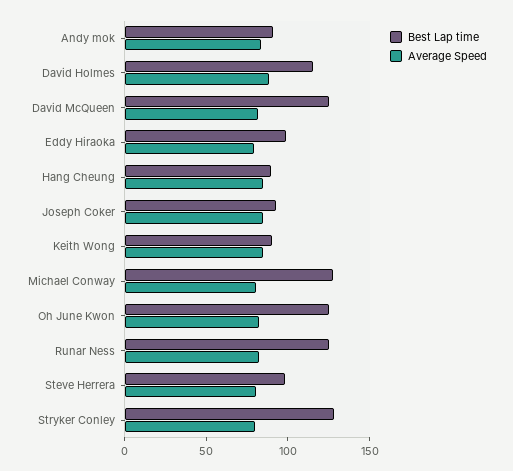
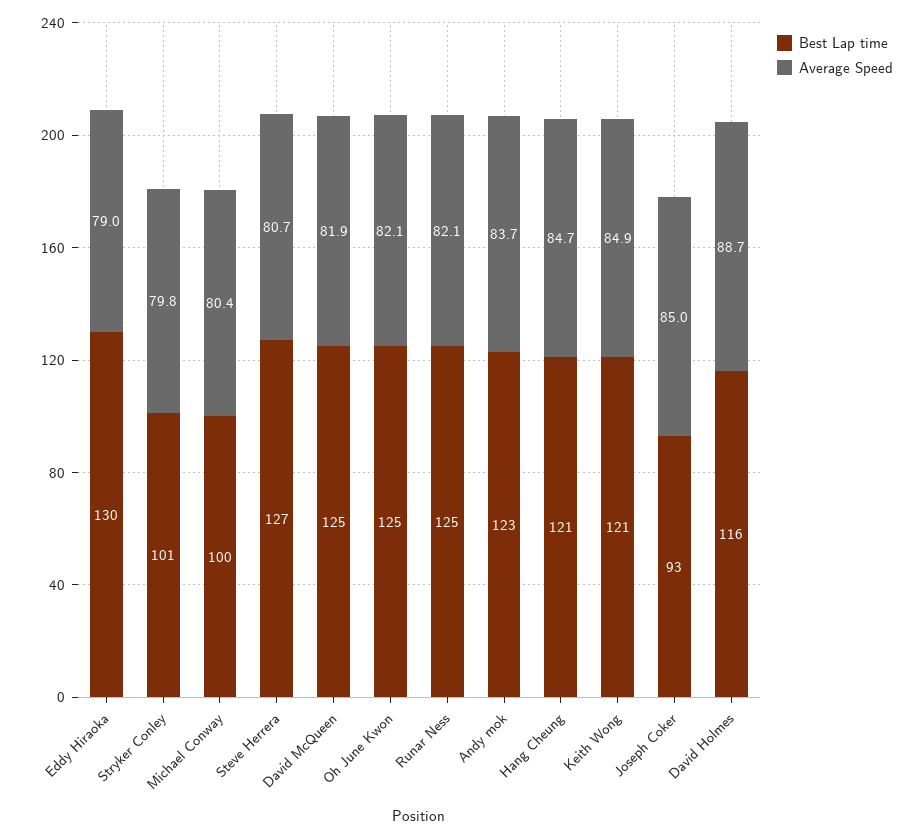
Best Lap time, Andy mok: 90 -> 123
Best Lap time, Eddy Hiraoka: 100 -> 130
Best Lap time, Hang Cheung: 90 -> 121
Best Lap time, Keith Wong: 90 -> 121
Best Lap time, Michael Conway: 130 -> 100
Best Lap time, Steve Herrera: 100 -> 127
Best Lap time, Stryker Conley: 130 -> 101

